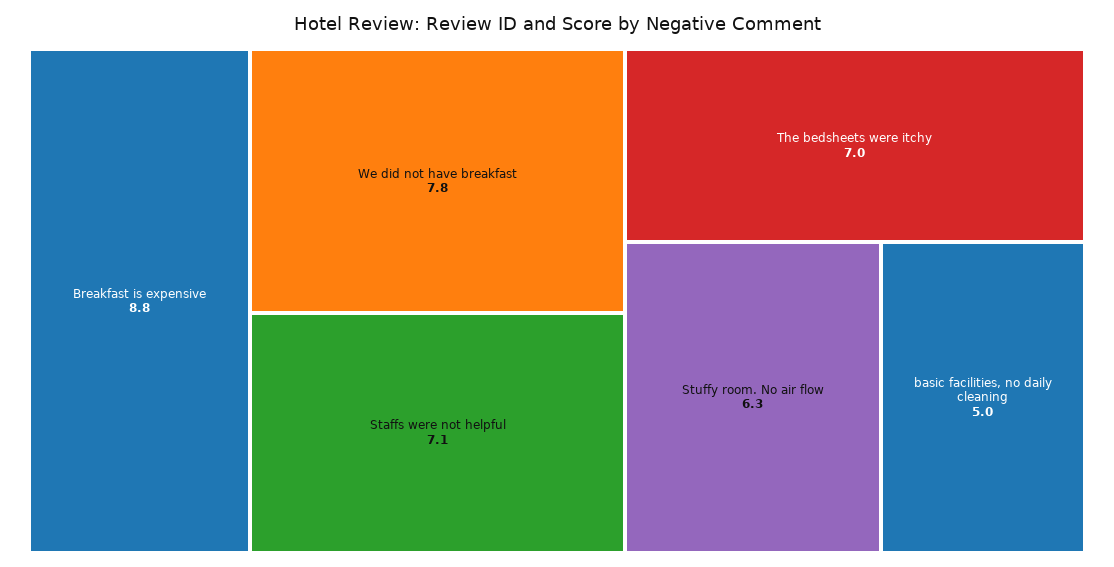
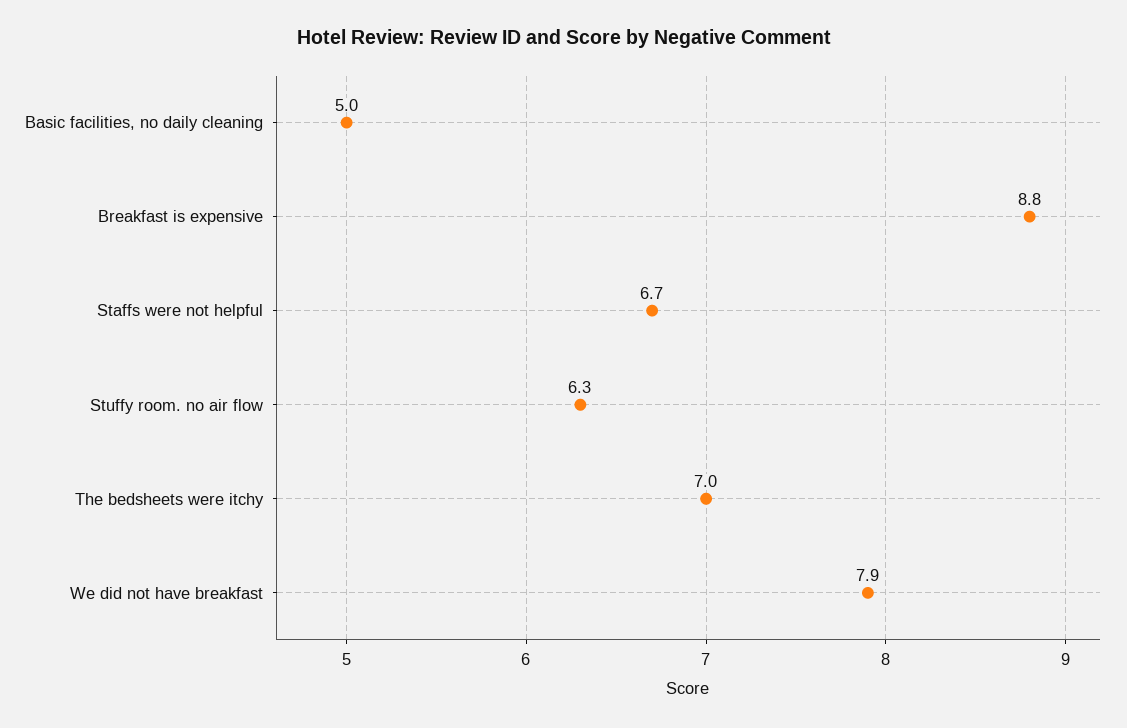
We did not have breakfast: 7.8 -> 7.9
Staffs were not helpful: 7.1 -> 6.7

